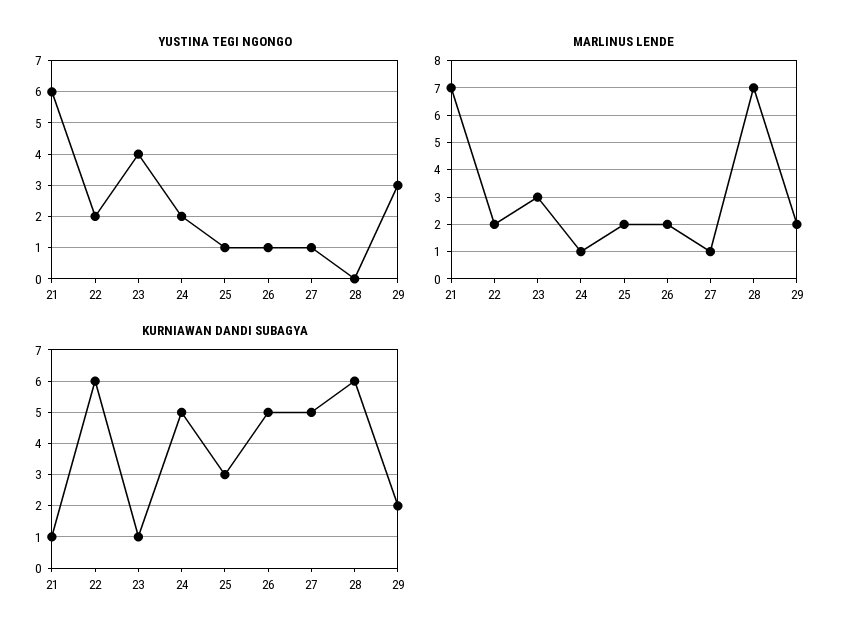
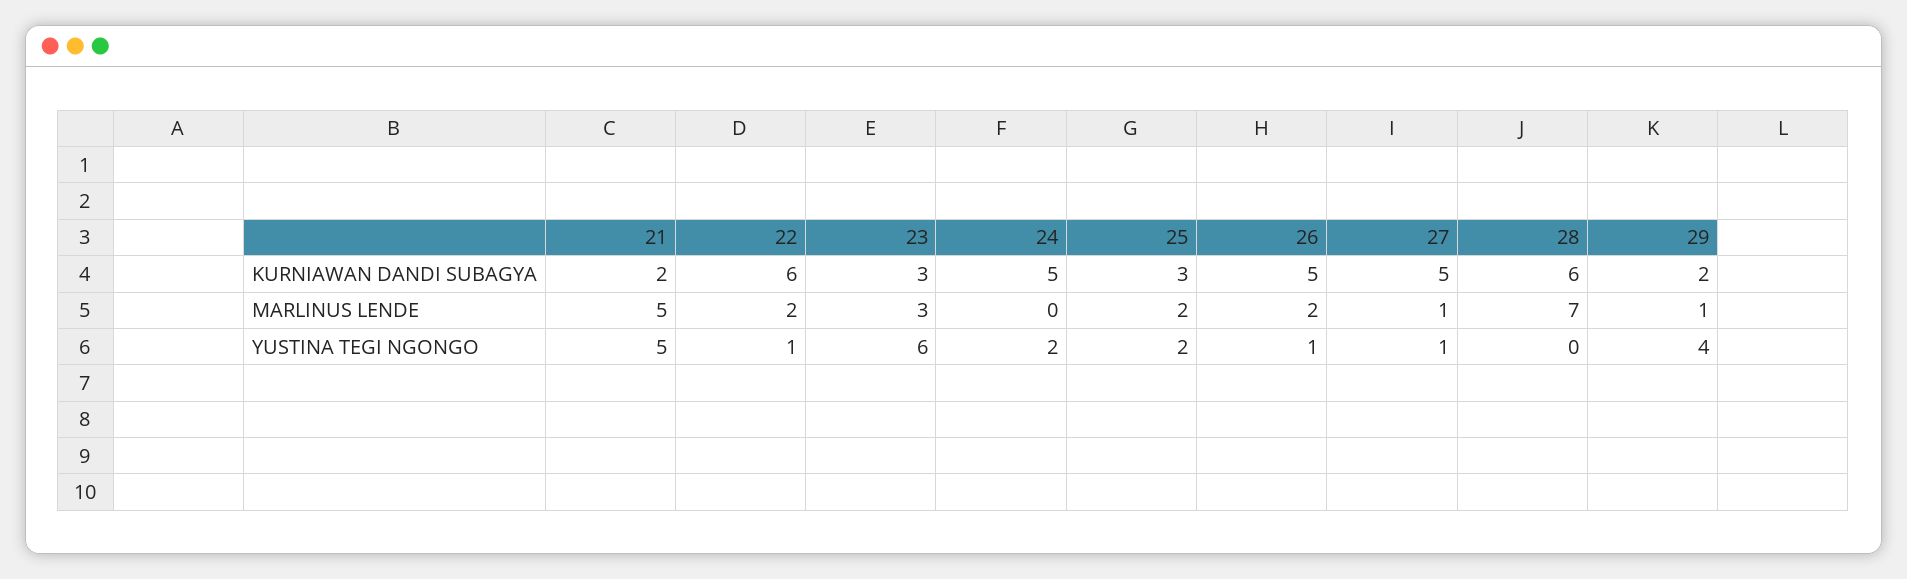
YUSTINA TEGI NGONGO, 21: 6 -> 5
YUSTINA TEGI NGONGO, 22: 2 -> 1
YUSTINA TEGI NGONGO, 23: 4 -> 6
YUSTINA TEGI NGONGO, 25: 1 -> 2
YUSTINA TEGI NGONGO, 29: 3 -> 4
MARLINUS LENDE, 21: 7 -> 5
MARLINUS LENDE, 24: 1 -> 0
MARLINUS LENDE, 29: 2 -> 1
KURNIAWAN DANDI SUBAGYA, 21: 1 -> 2
KURNIAWAN DANDI SUBAGYA, 23: 1 -> 3

